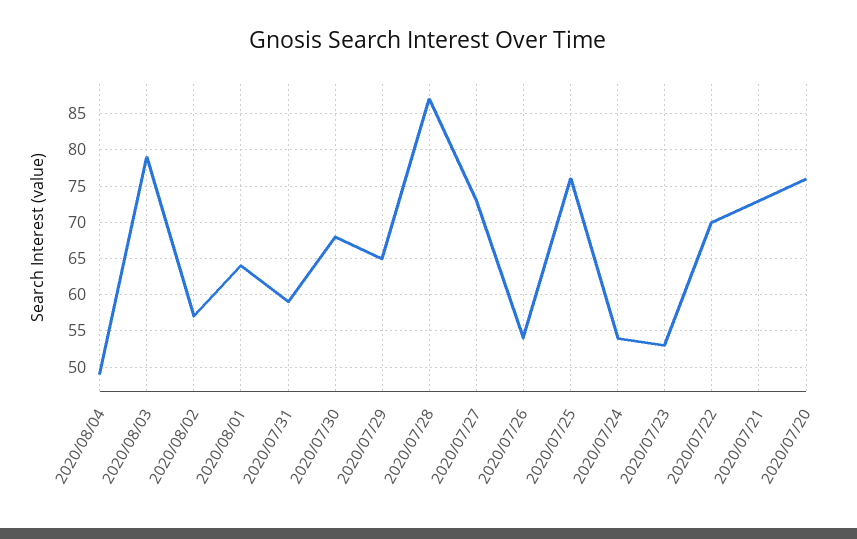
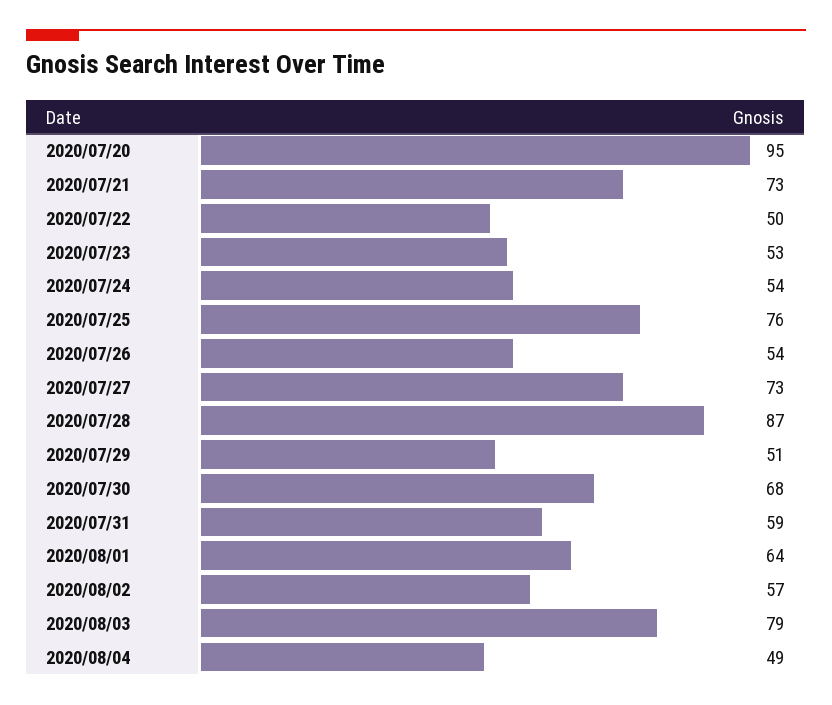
2020/07/29: 65 -> 51
2020/07/22: 70 -> 50
2020/07/20: 76 -> 95

